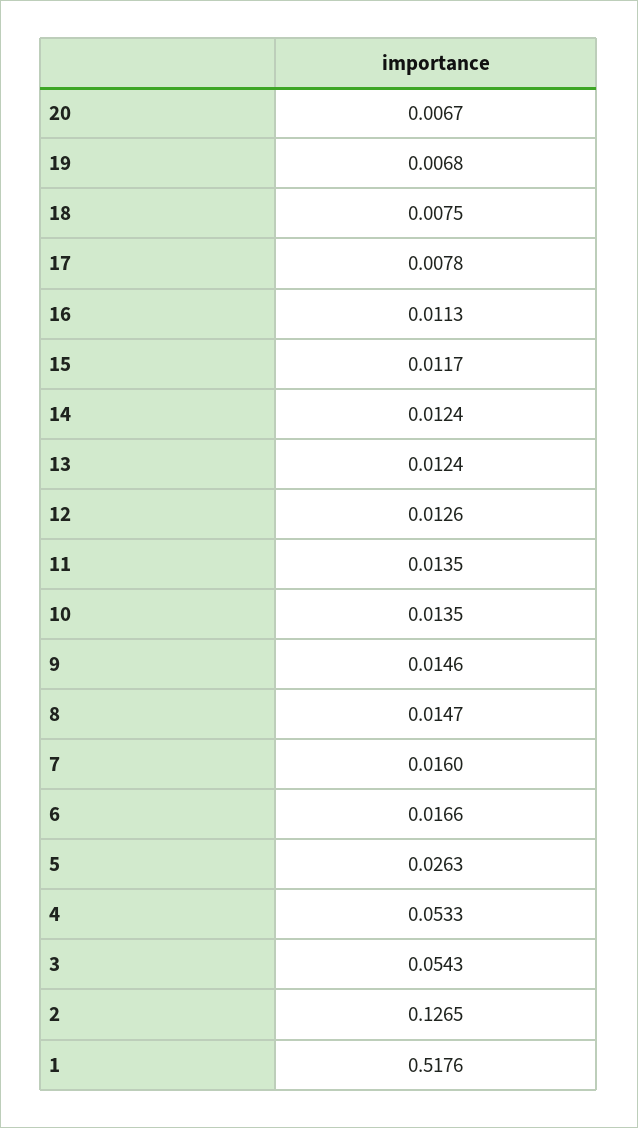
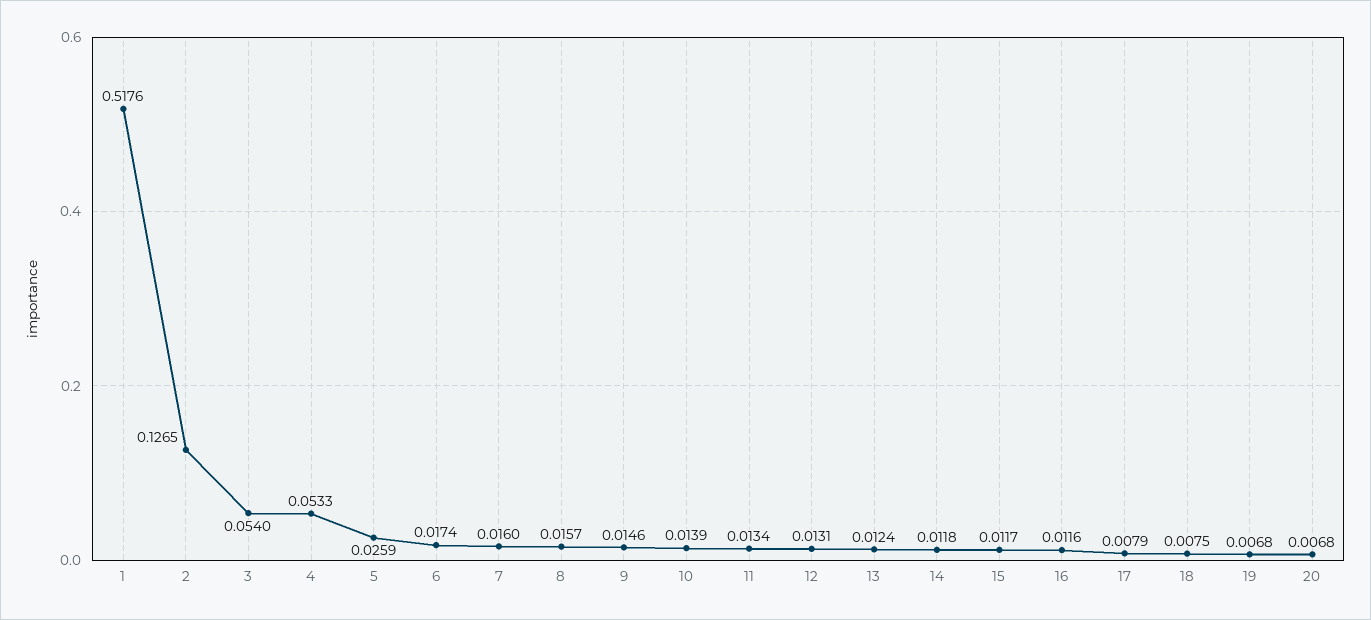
20: 0.0067 -> 0.0068
17: 0.0078 -> 0.0079
16: 0.0113 -> 0.0116
14: 0.0124 -> 0.0118
12: 0.0126 -> 0.0131
11: 0.0135 -> 0.0134
10: 0.0135 -> 0.0139
8: 0.0147 -> 0.0157
6: 0.0166 -> 0.0174
5: 0.0263 -> 0.0259
3: 0.0543 -> 0.054

